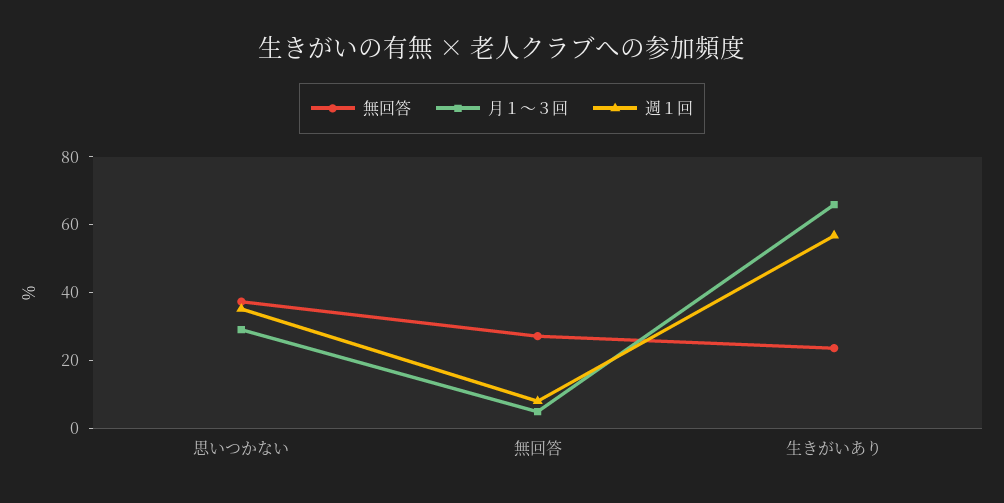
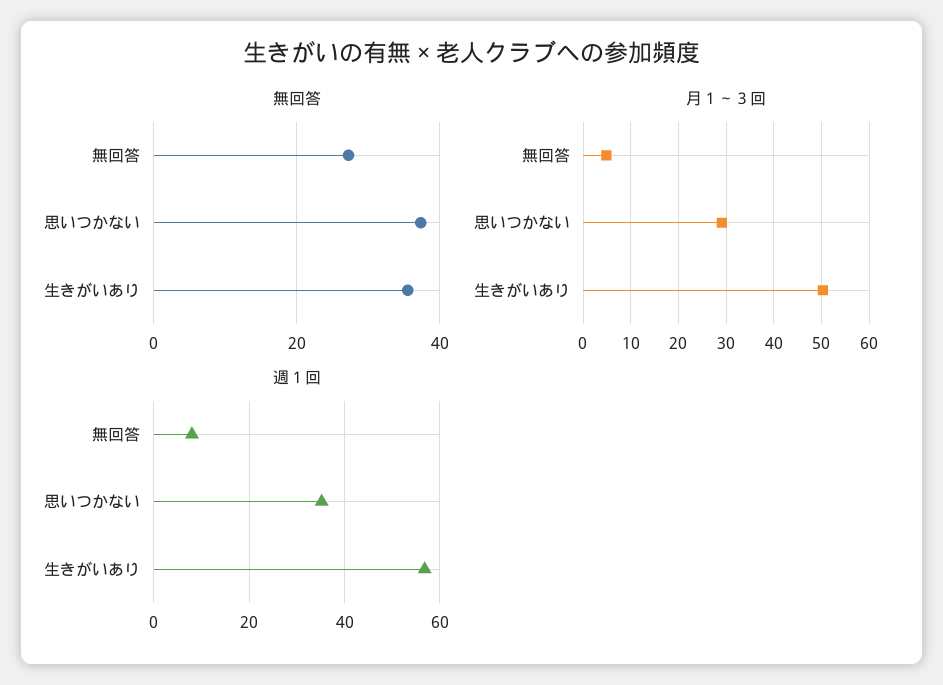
無回答, 生きがいあり: 25 -> 36
月１～３回, 生きがいあり: 65 -> 50

